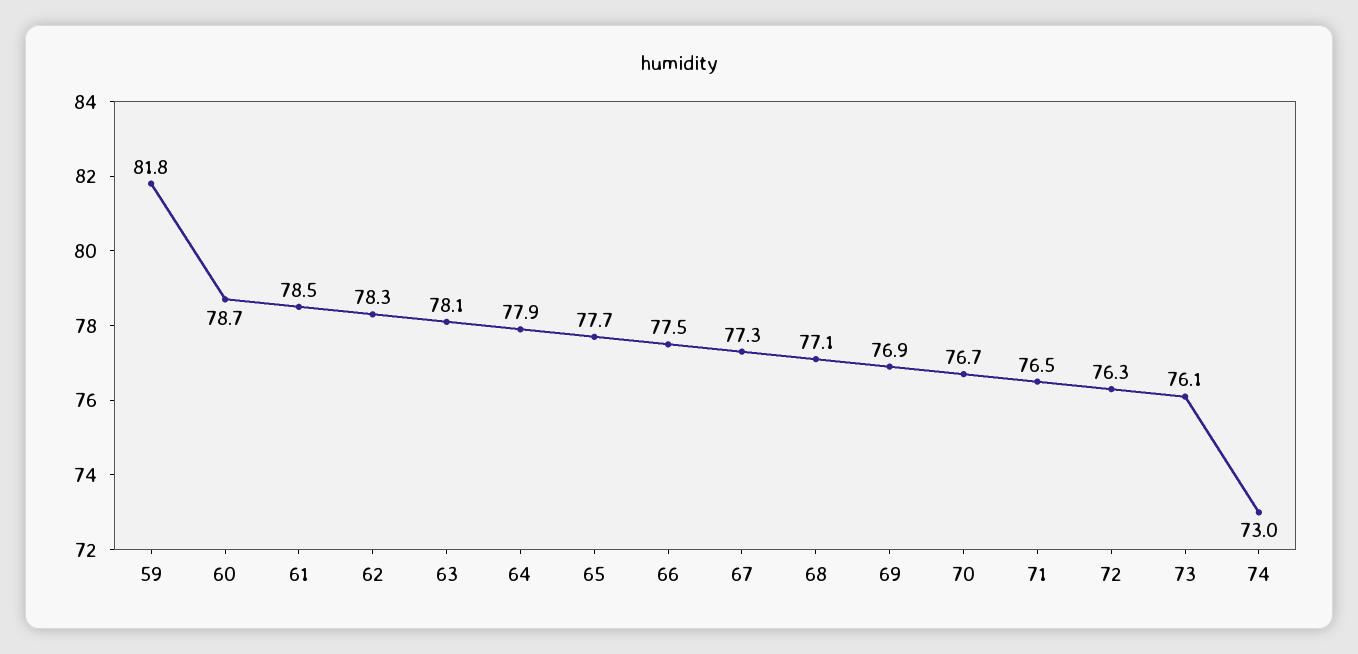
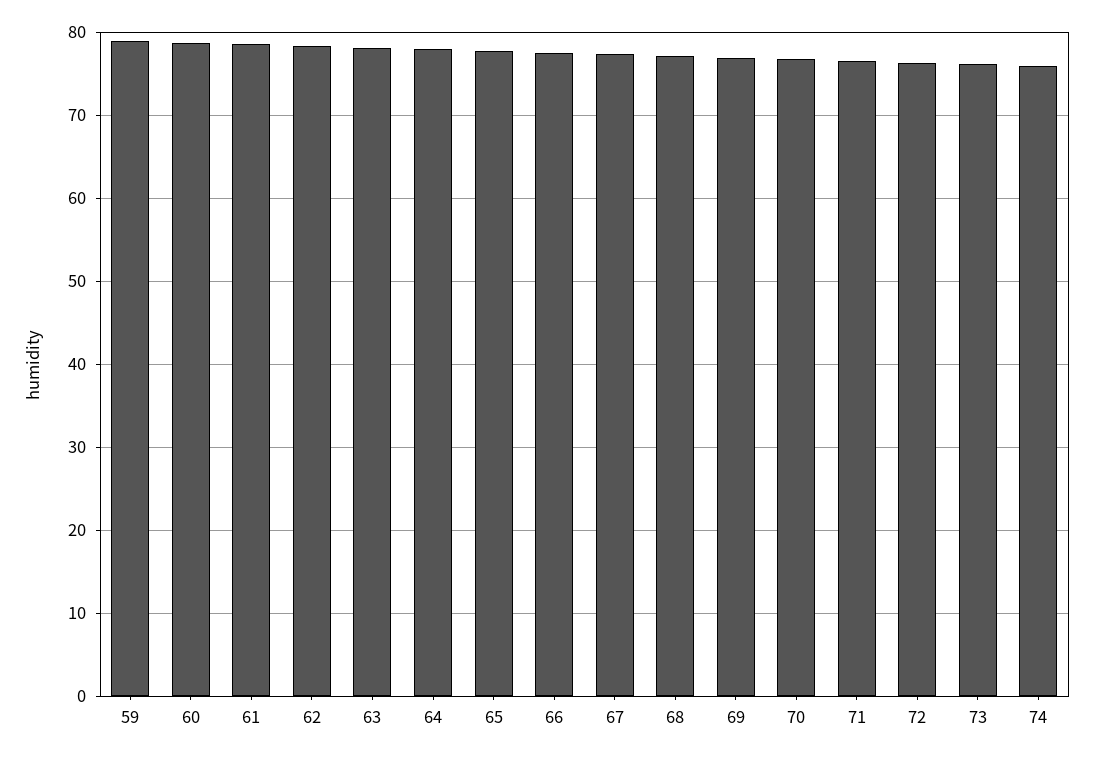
59: 81.8 -> 79
74: 73 -> 76

